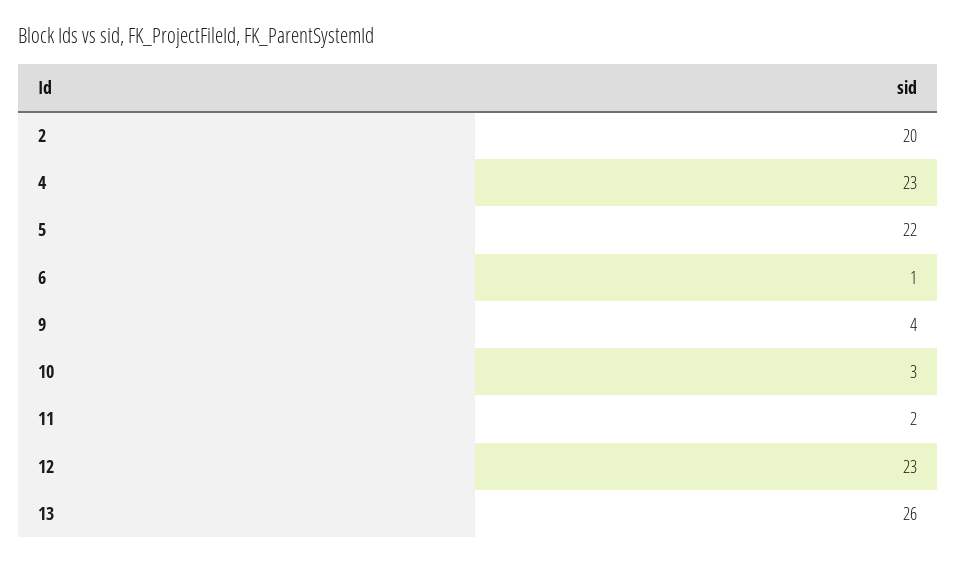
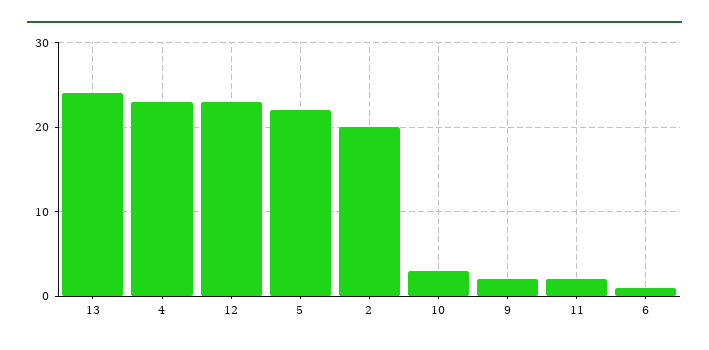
9: 4 -> 2
13: 26 -> 24

